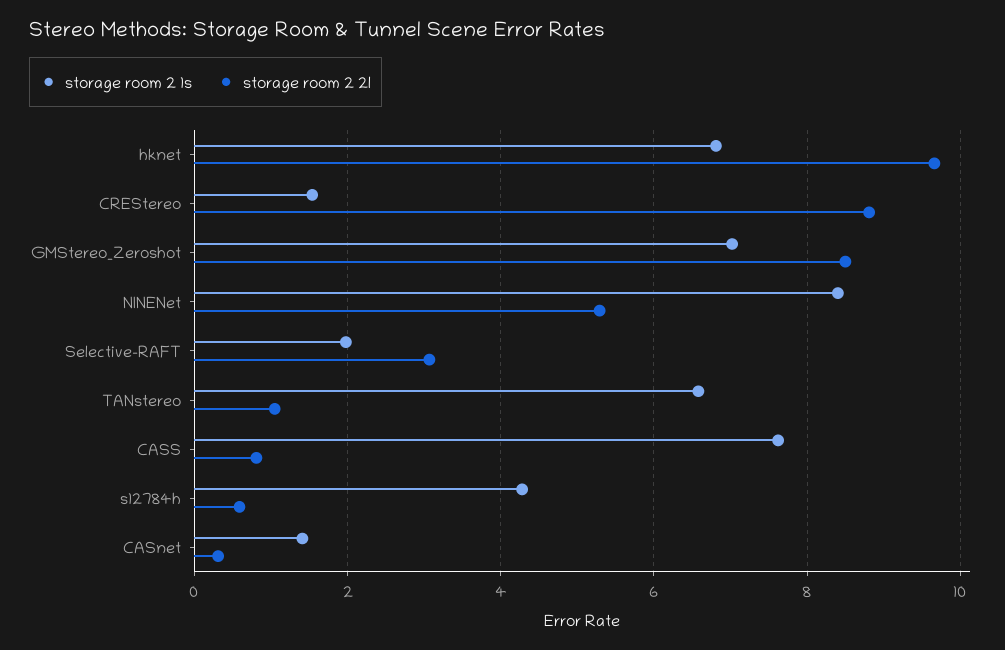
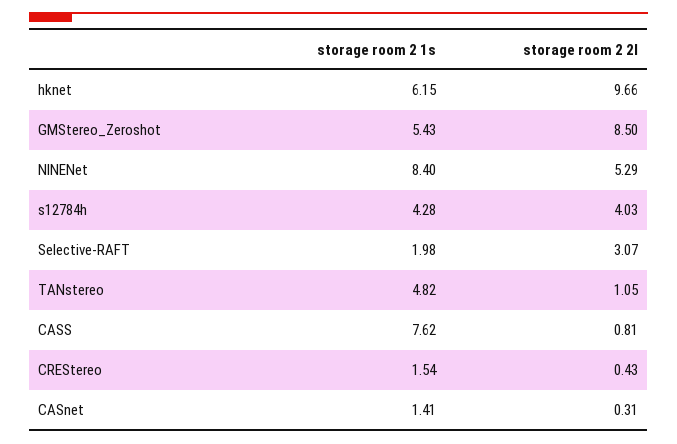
storage room 2 1s, hknet: 6.8 -> 6.15
storage room 2 2l, CREStereo: 8.8 -> 0.43
storage room 2 1s, GMStereo_Zeroshot: 7 -> 5.43
storage room 2 1s, TANstereo: 6.6 -> 4.82
storage room 2 2l, s12784h: 0.6 -> 4.03

